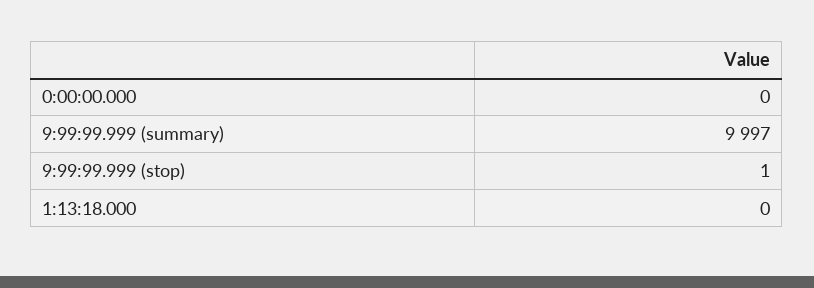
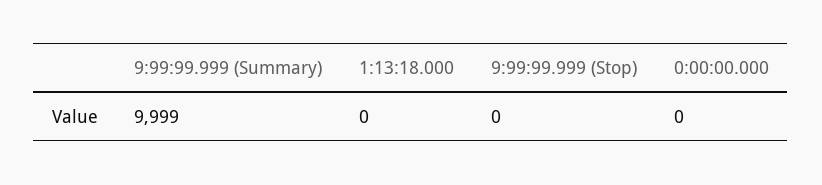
9:99:99.999 (summary): 9997 -> 9999
9:99:99.999 (stop): 1 -> 0

